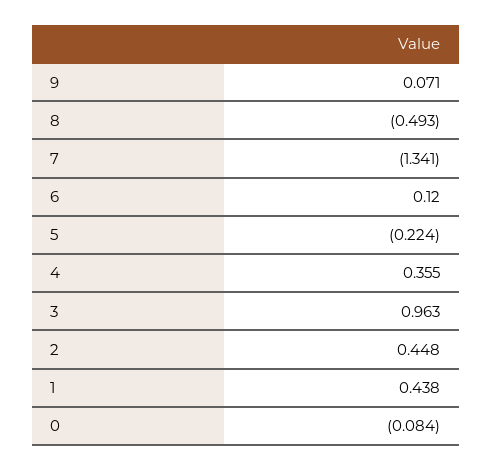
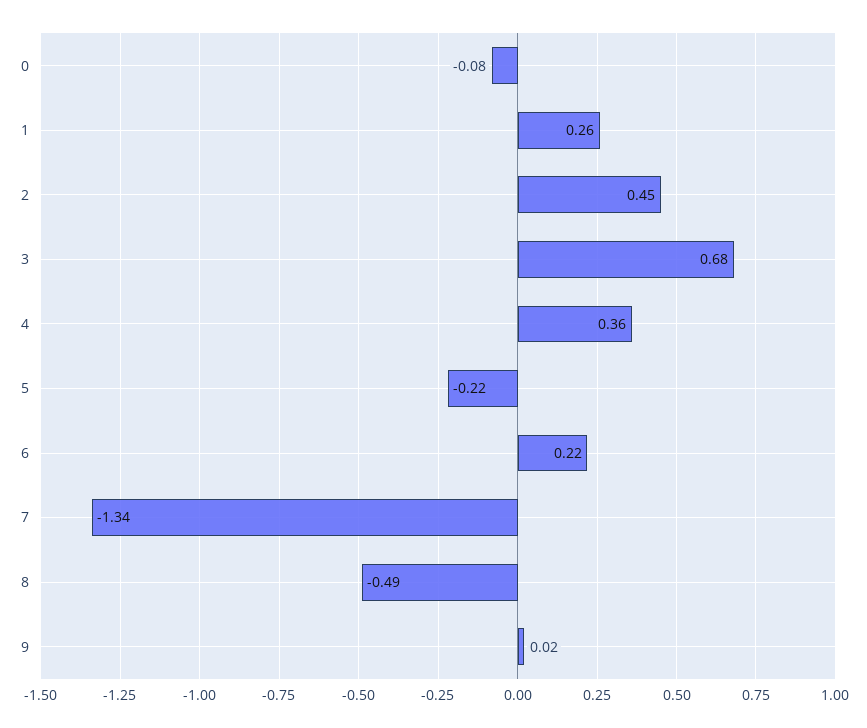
9: 0.071 -> 0.02
6: 0.12 -> 0.22
3: 0.963 -> 0.68
1: 0.438 -> 0.26

